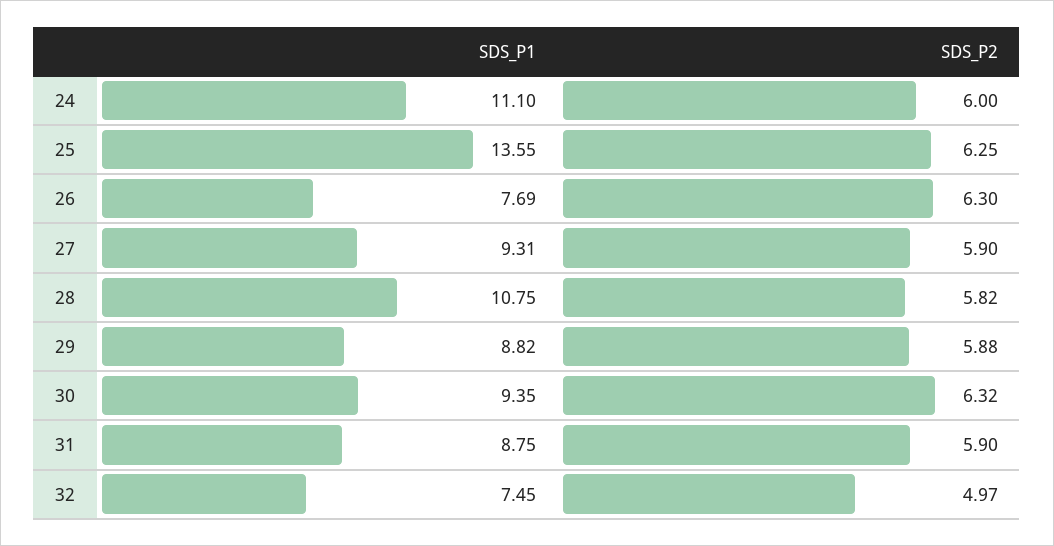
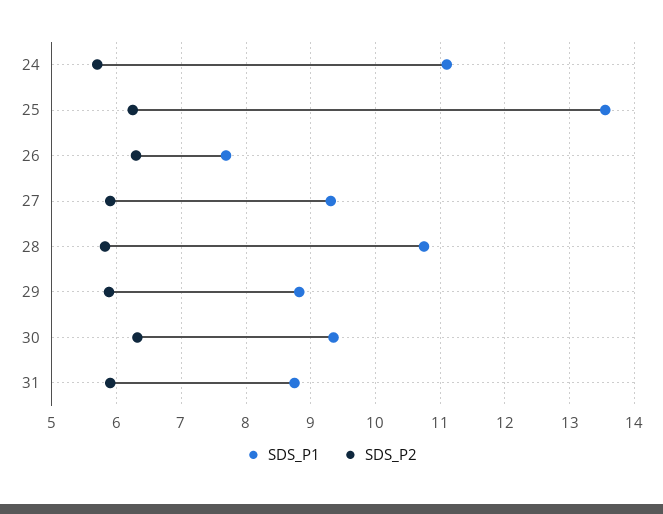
SDS_P2, 24: 6 -> 5.7
SDS_P1, 32: 7.45 -> none
SDS_P2, 32: 4.97 -> none

